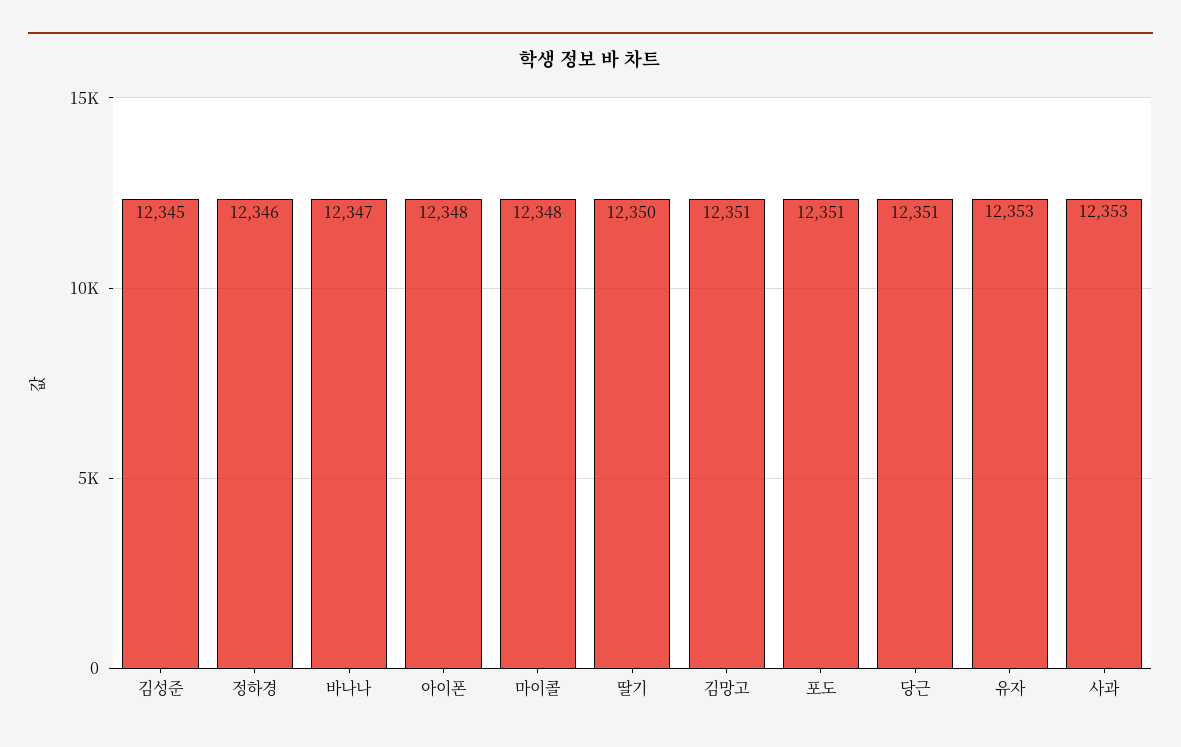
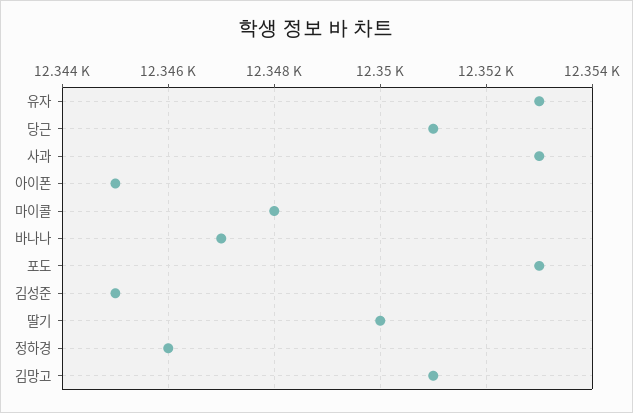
아이폰: 12348 -> 12345
포도: 12351 -> 12353

